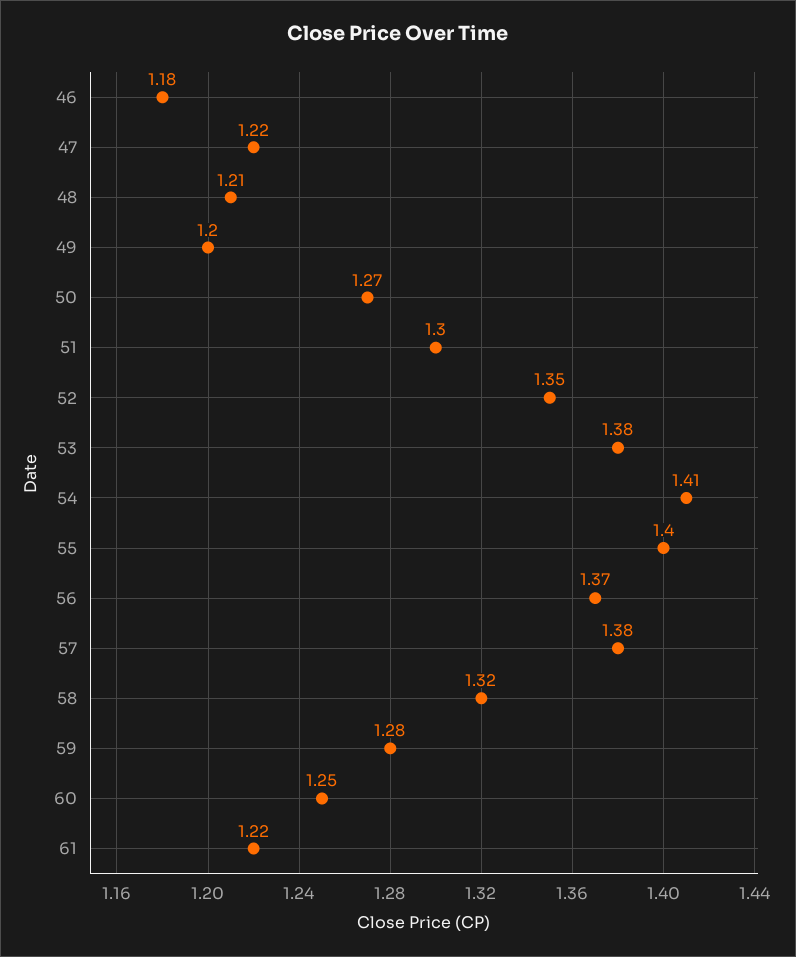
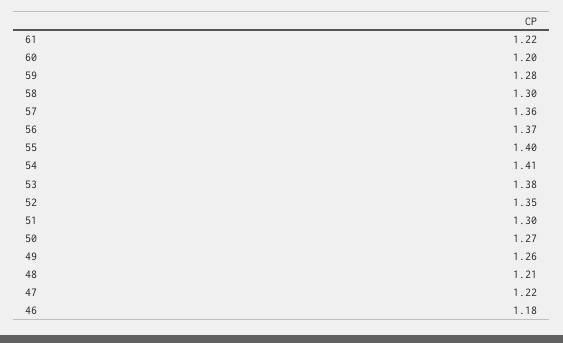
49: 1.2 -> 1.26
57: 1.38 -> 1.36
58: 1.32 -> 1.3
60: 1.25 -> 1.2

